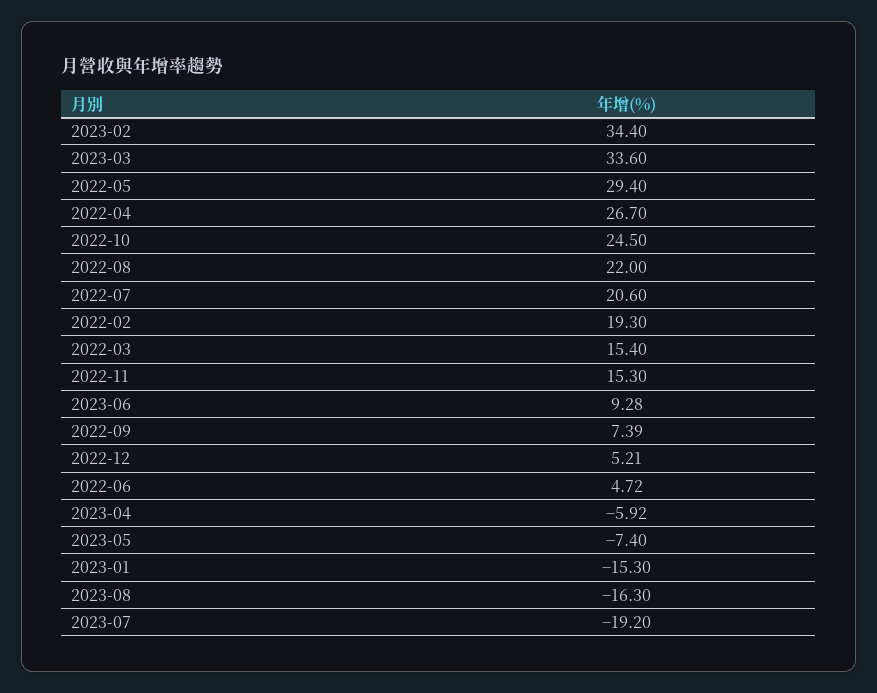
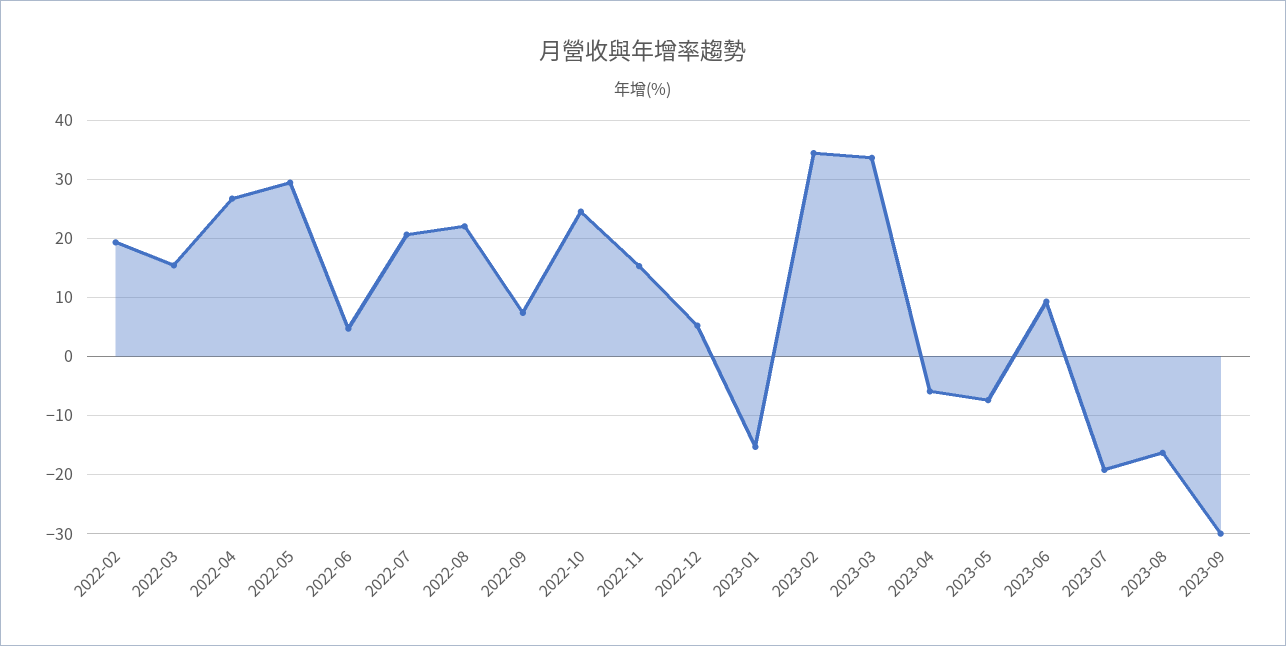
2023-09: none -> -30

